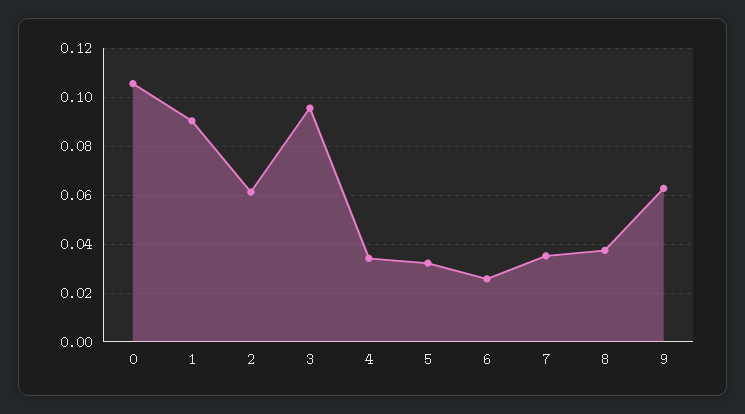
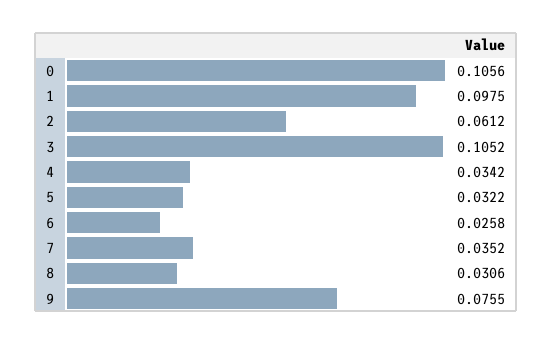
1: 0.09 -> 0.0975
3: 0.095 -> 0.1052
8: 0.0375 -> 0.0306
9: 0.0625 -> 0.0755

